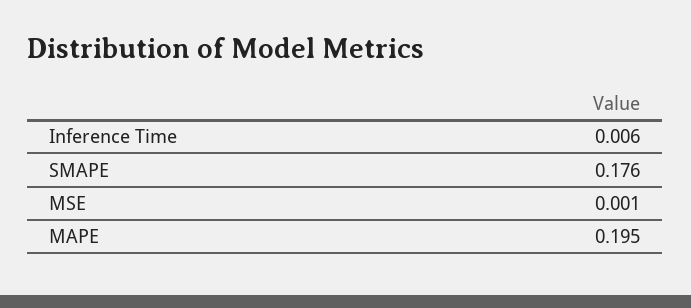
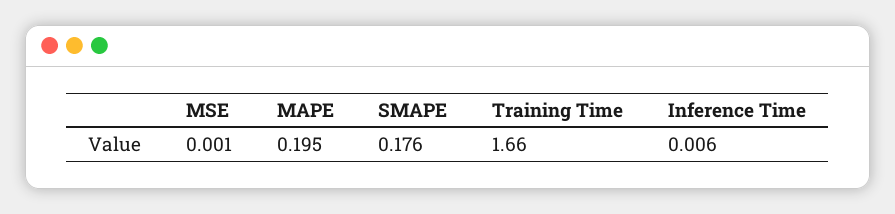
Training Time: none -> 1.66

